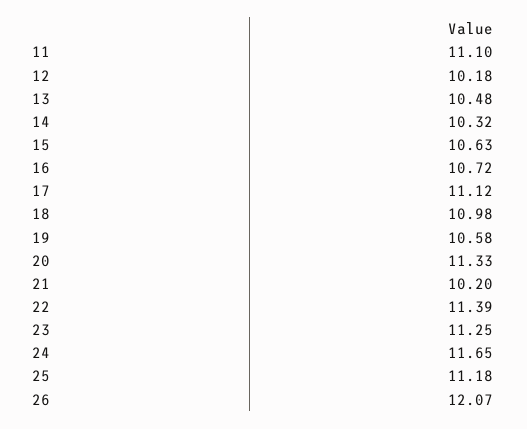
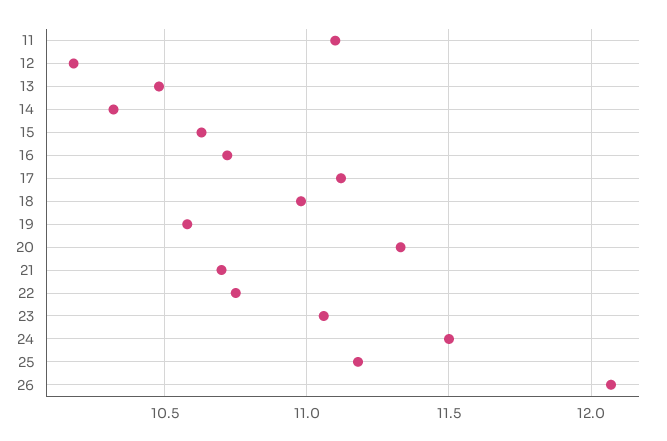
21: 10.2 -> 10.7
22: 11.39 -> 10.75
23: 11.25 -> 11.05
24: 11.65 -> 11.5

